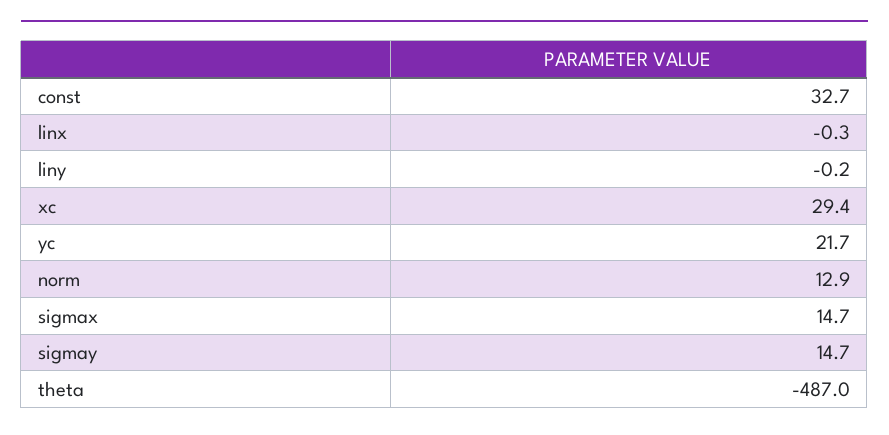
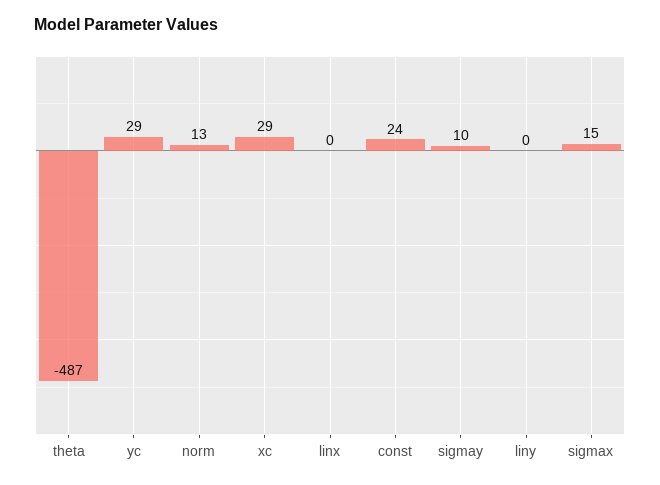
const: 32.7 -> 24
yc: 21.7 -> 29
sigmay: 14.7 -> 10

